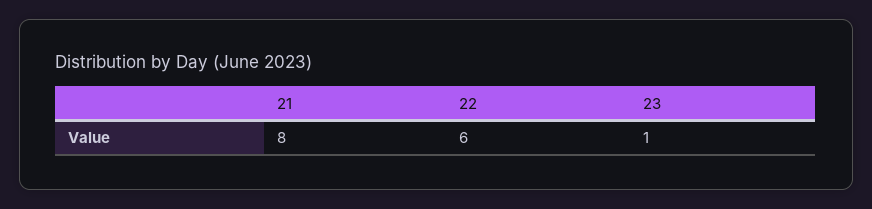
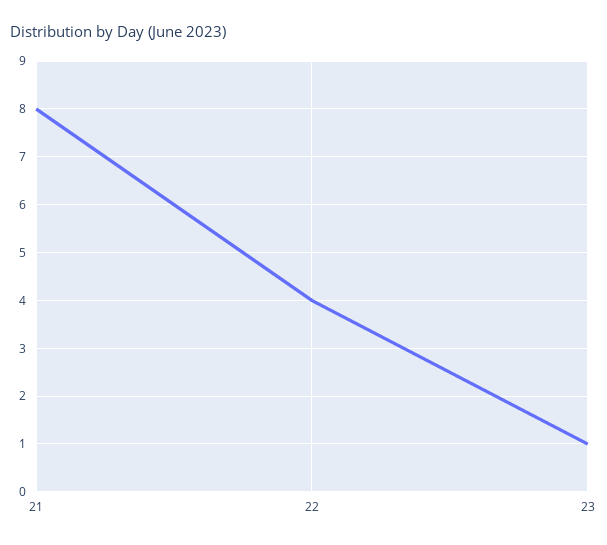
22: 6 -> 4

